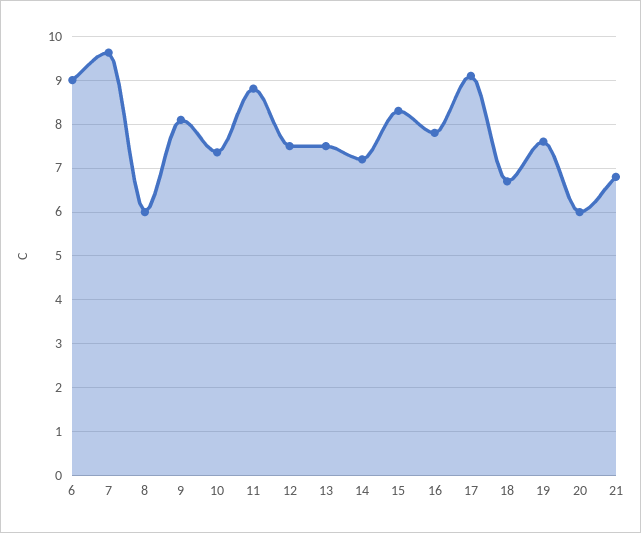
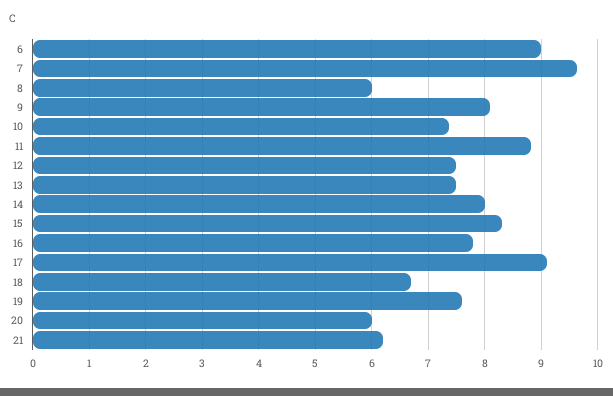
14: 7.2 -> 8
21: 6.8 -> 6.2

